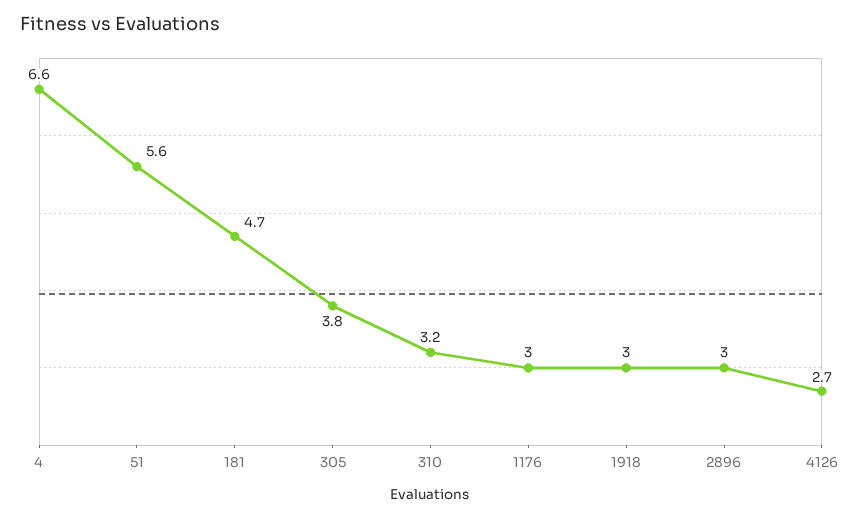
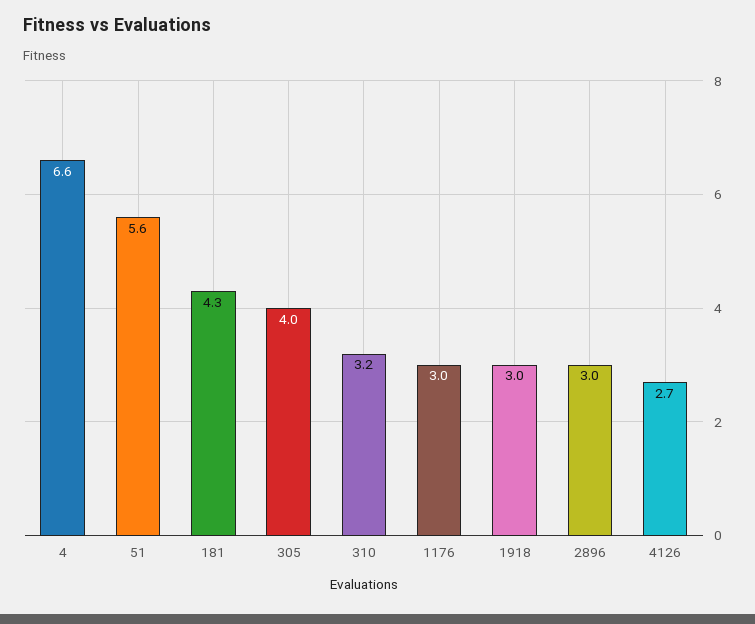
181: 4.7 -> 4.3
305: 3.8 -> 4

